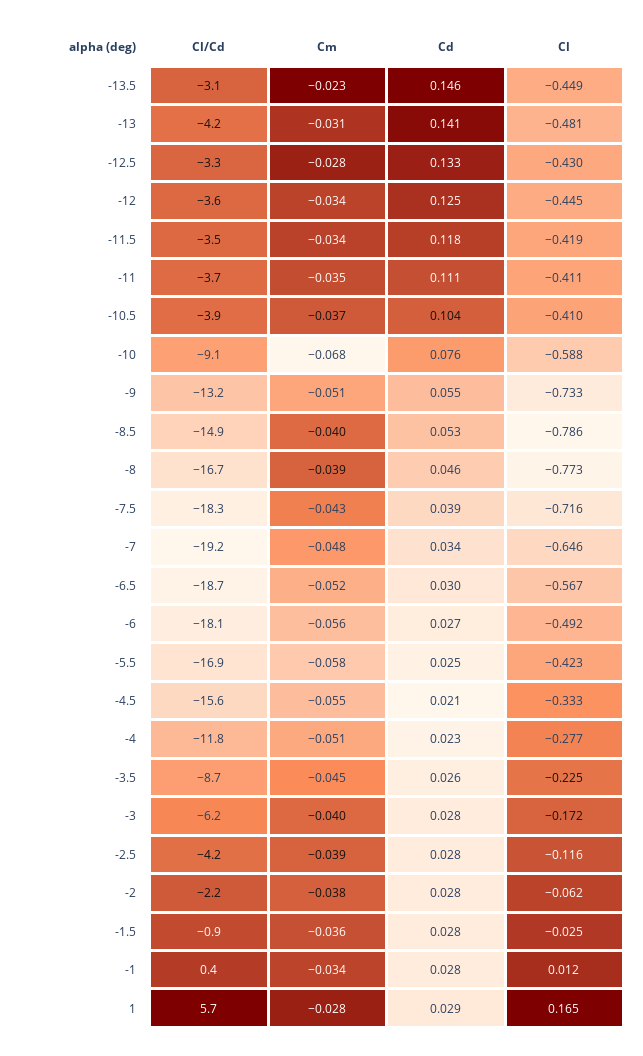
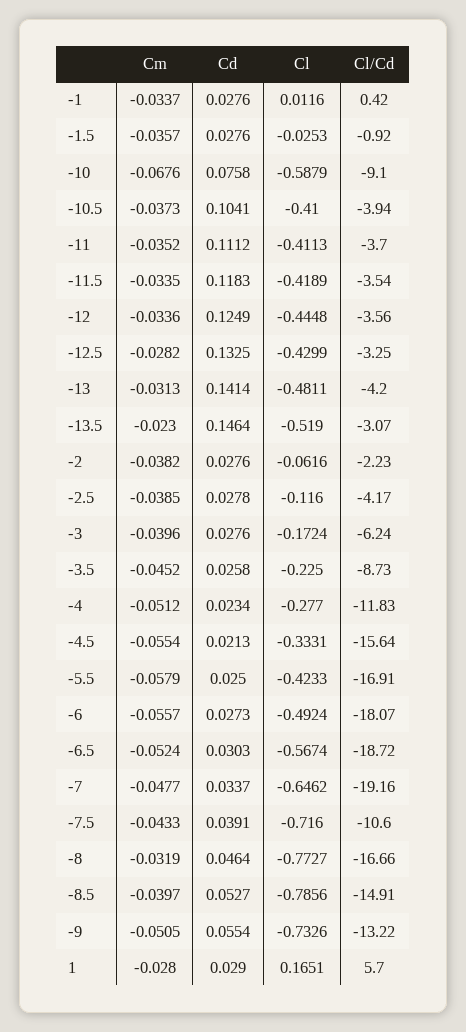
Cl, -13.5: -0.449 -> -0.519
Cm, -8: -0.039 -> -0.0319
Cl/Cd, -7.5: -18.3 -> -10.6

